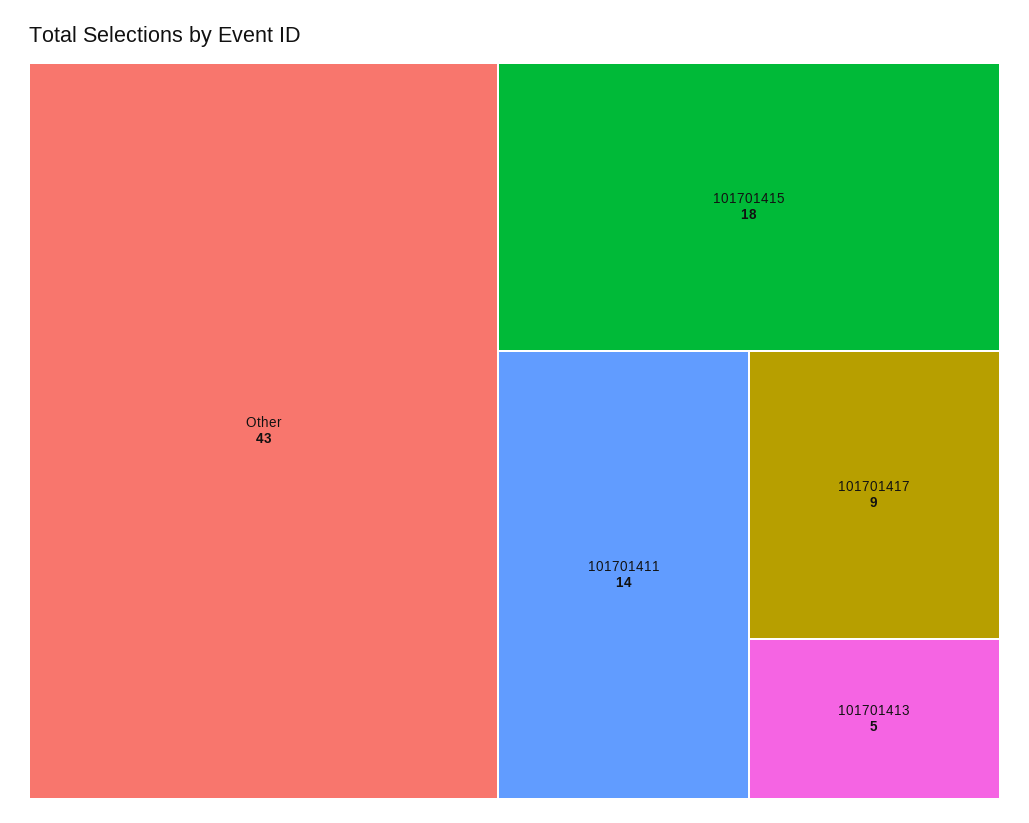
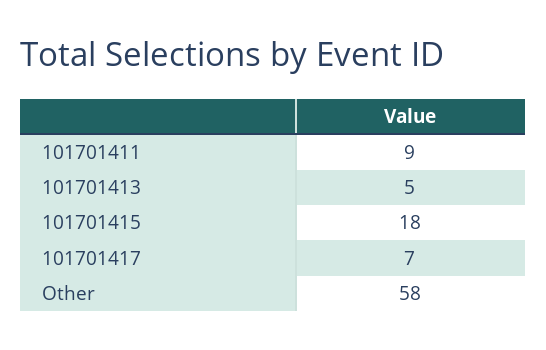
Other: 43 -> 58
101701411: 14 -> 9
101701417: 9 -> 7

